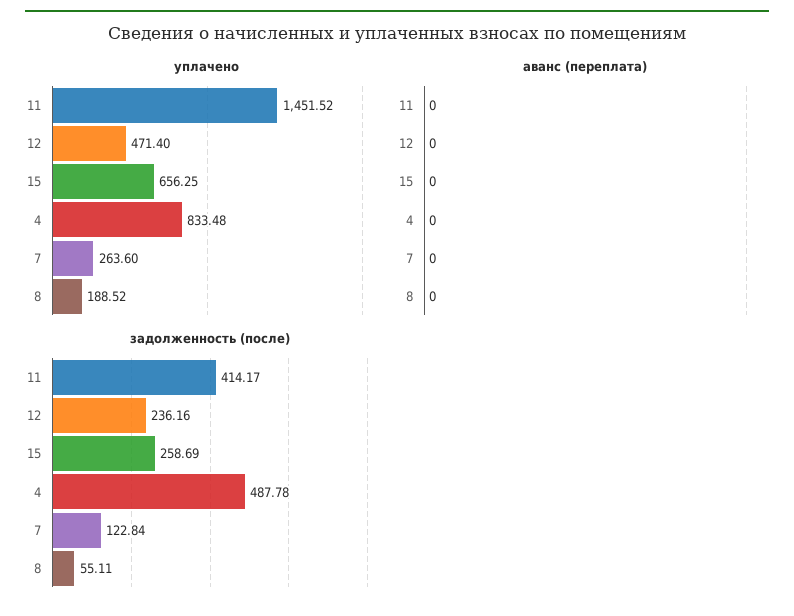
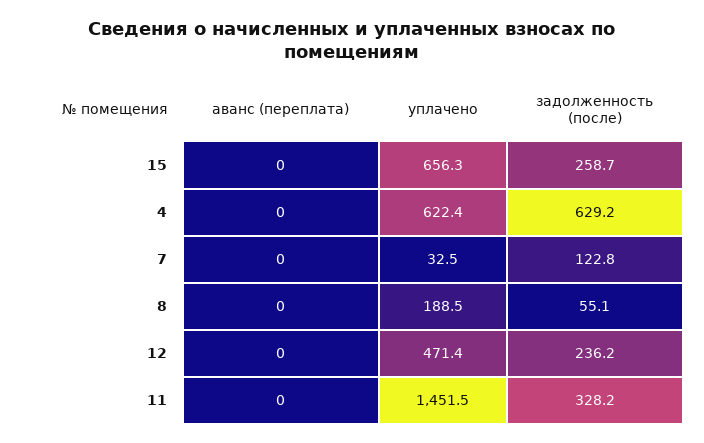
уплачено, 4: 833.48 -> 622.4
уплачено, 7: 263.6 -> 32.5
задолженность (после), 11: 414.17 -> 328.2
задолженность (после), 4: 487.78 -> 629.2

